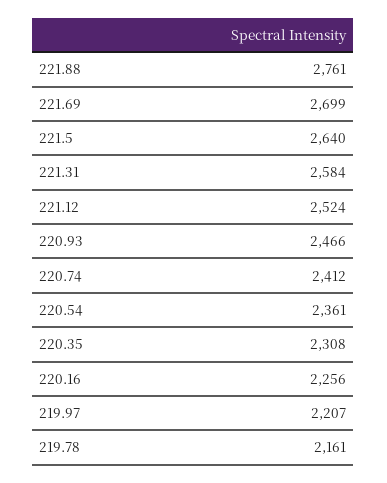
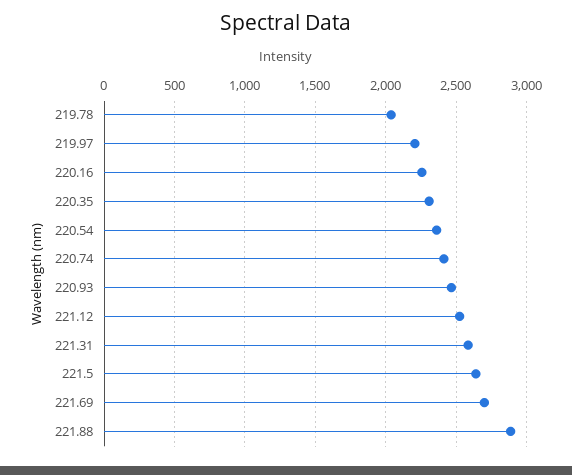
221.88: 2761 -> 2900
219.78: 2161 -> 2050

